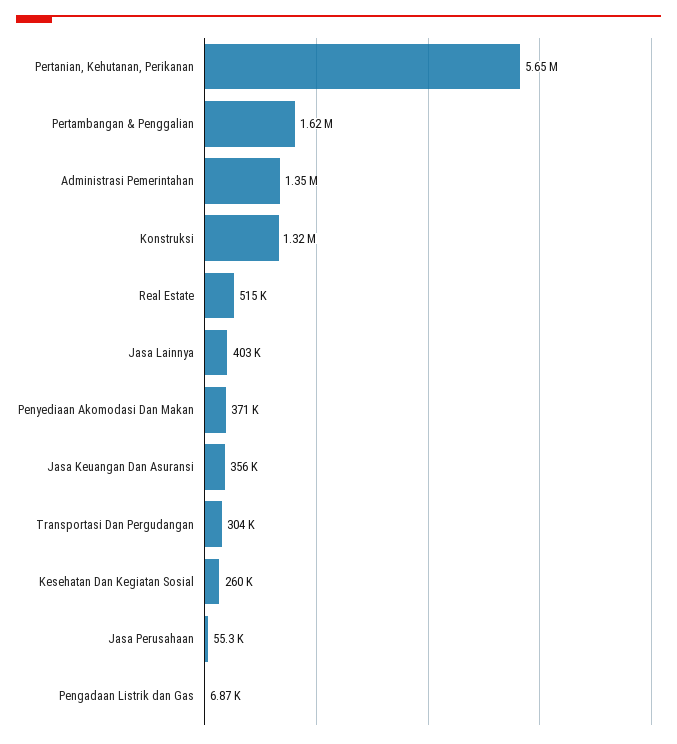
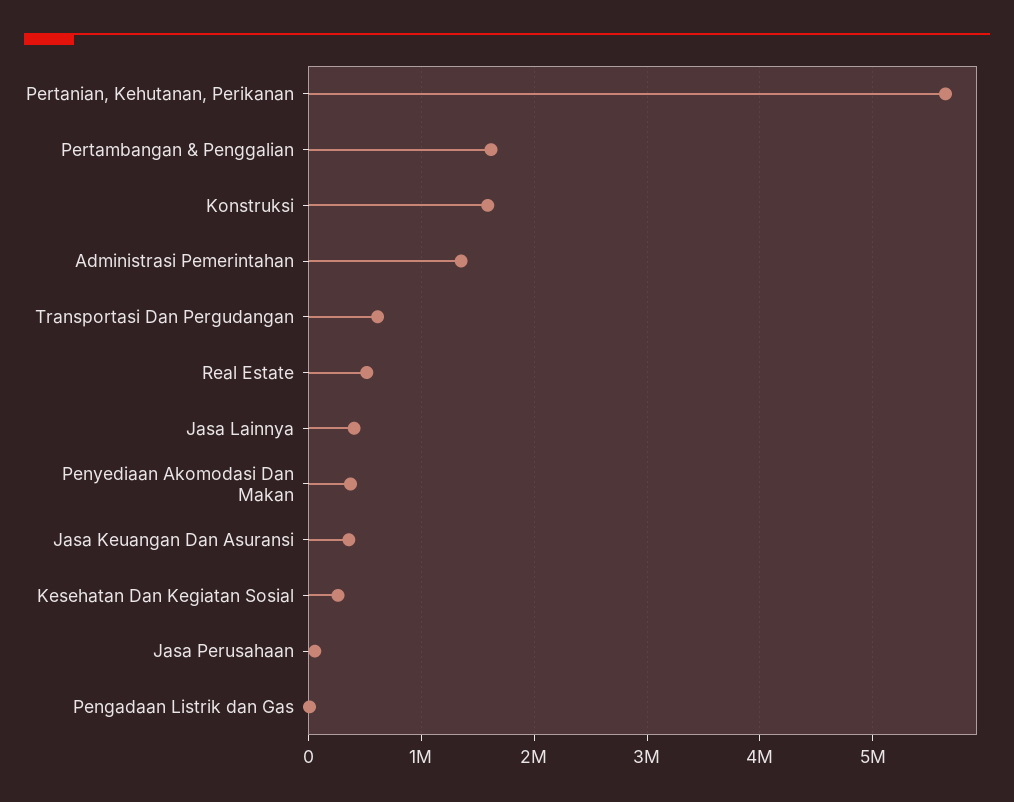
Konstruksi: 1320000 -> 1600000
Transportasi Dan Pergudangan: 304000 -> 600000

